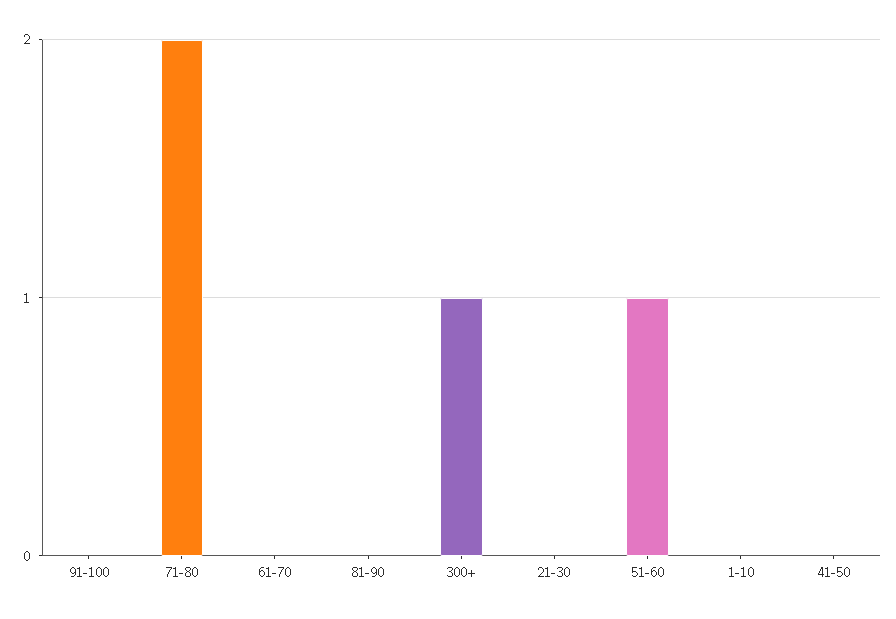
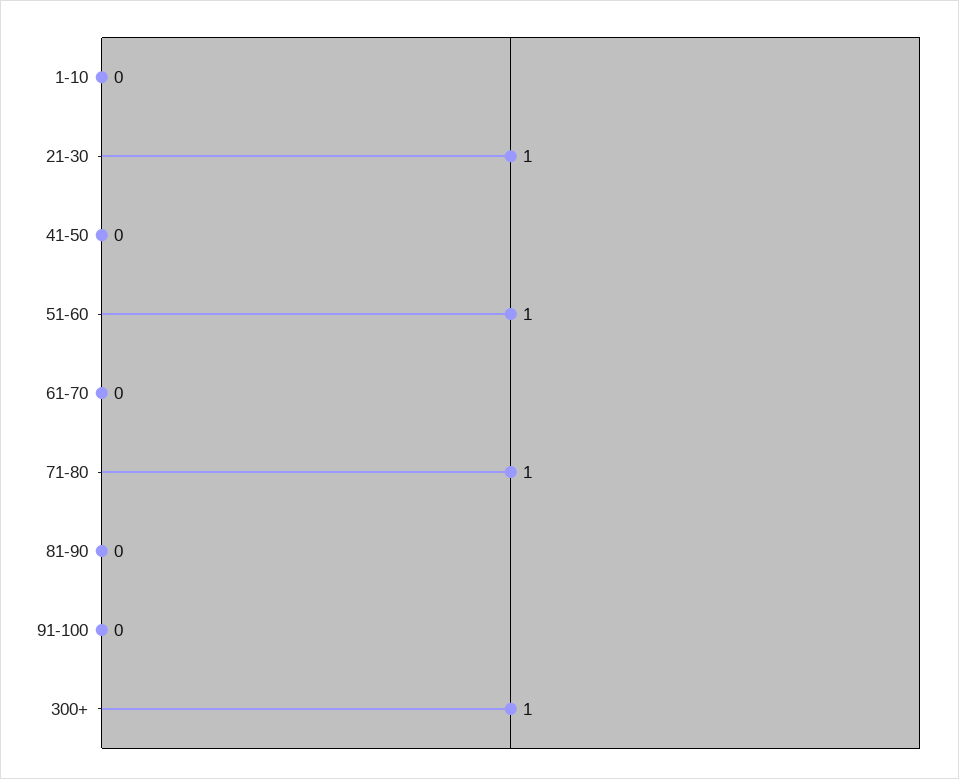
71-80: 2 -> 1
21-30: 0 -> 1

